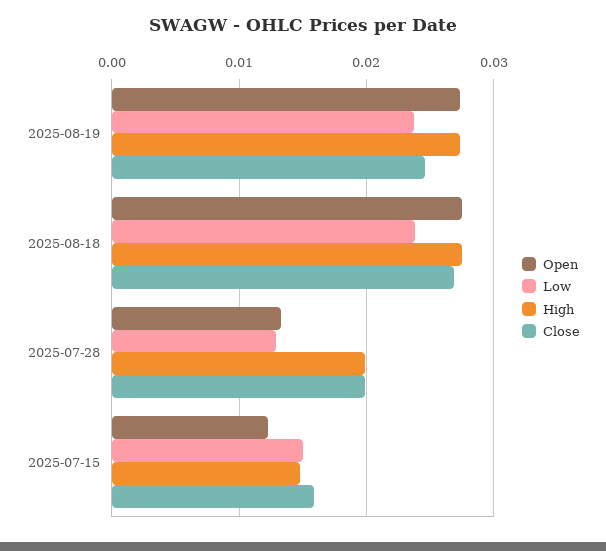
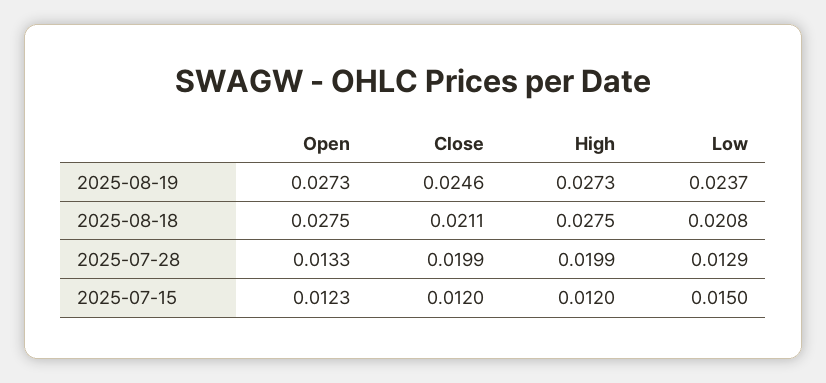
Low, 2025-08-18: 0.024 -> 0.0208
Close, 2025-08-18: 0.027 -> 0.0211
High, 2025-07-15: 0.015 -> 0.012
Close, 2025-07-15: 0.016 -> 0.012

